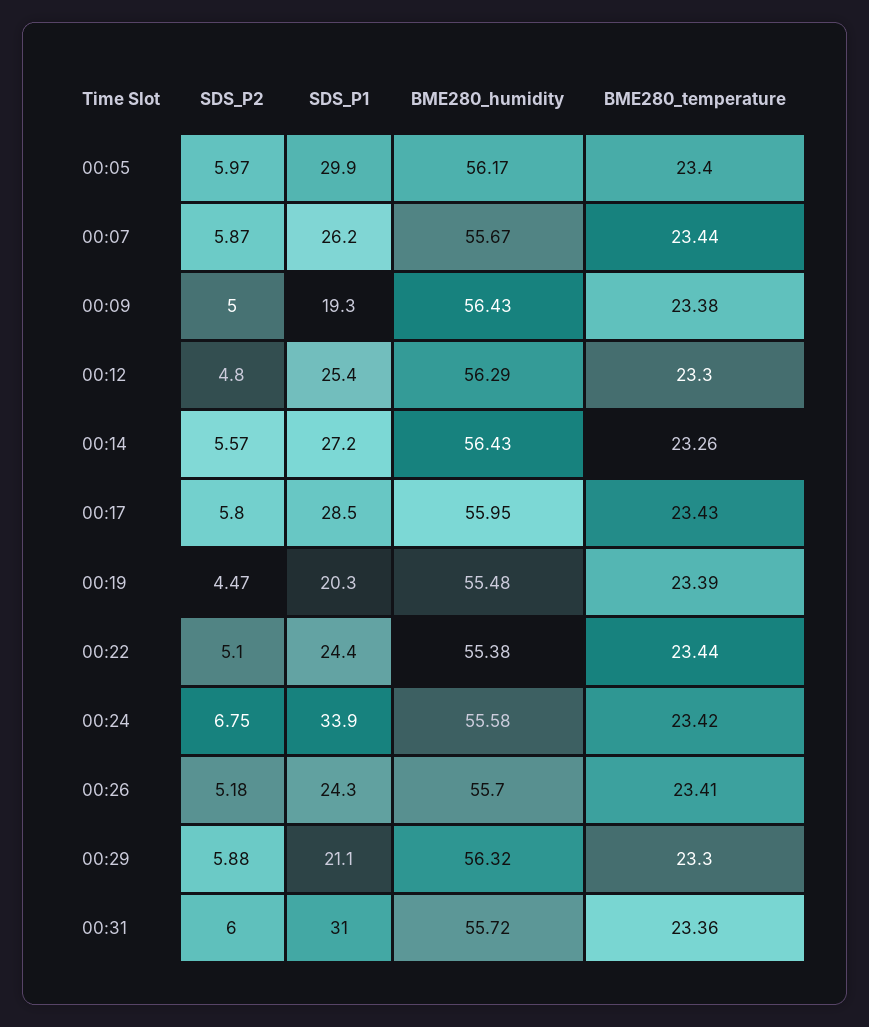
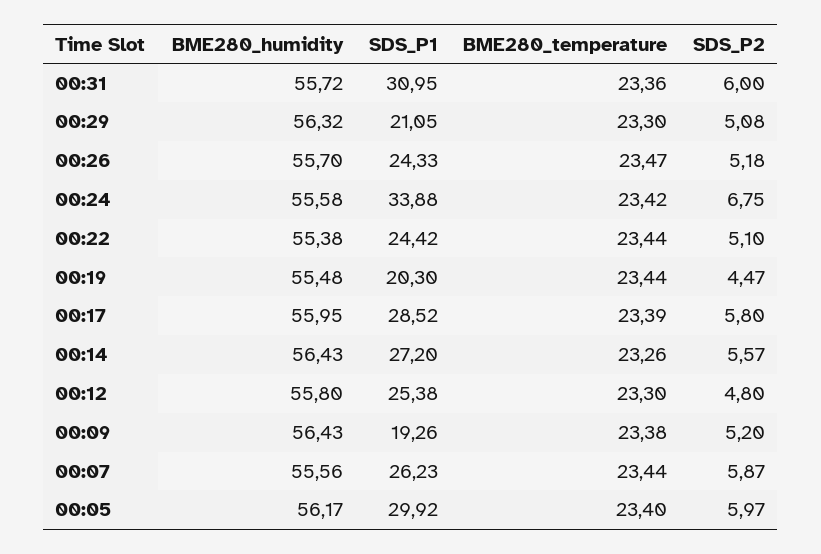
BME280_humidity, 00:07: 55.67 -> 55.56
SDS_P2, 00:09: 5 -> 5.2
BME280_humidity, 00:12: 56.29 -> 55.8
BME280_temperature, 00:17: 23.43 -> 23.39
BME280_temperature, 00:19: 23.39 -> 23.44
BME280_temperature, 00:26: 23.41 -> 23.47
SDS_P2, 00:29: 5.88 -> 5.08

